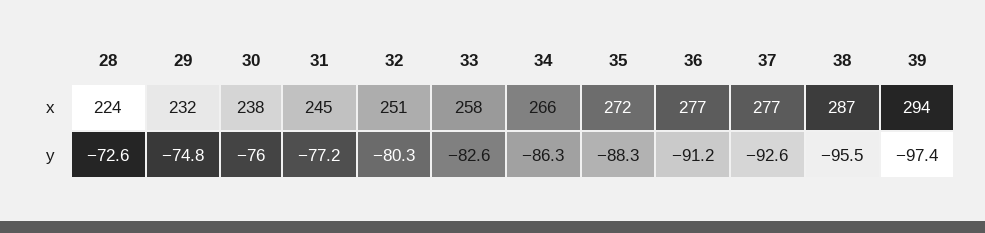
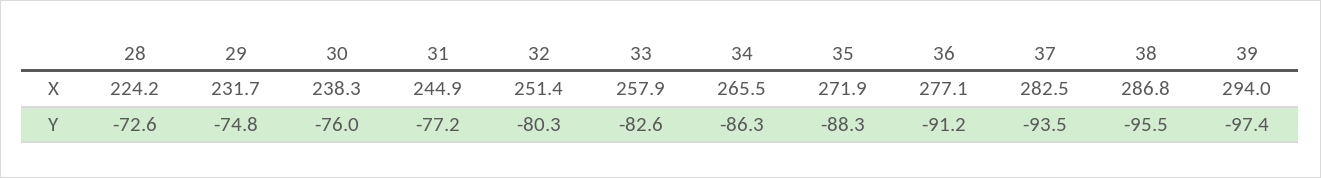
37, x: 277 -> 282.5
37, y: -92.6 -> -93.5

